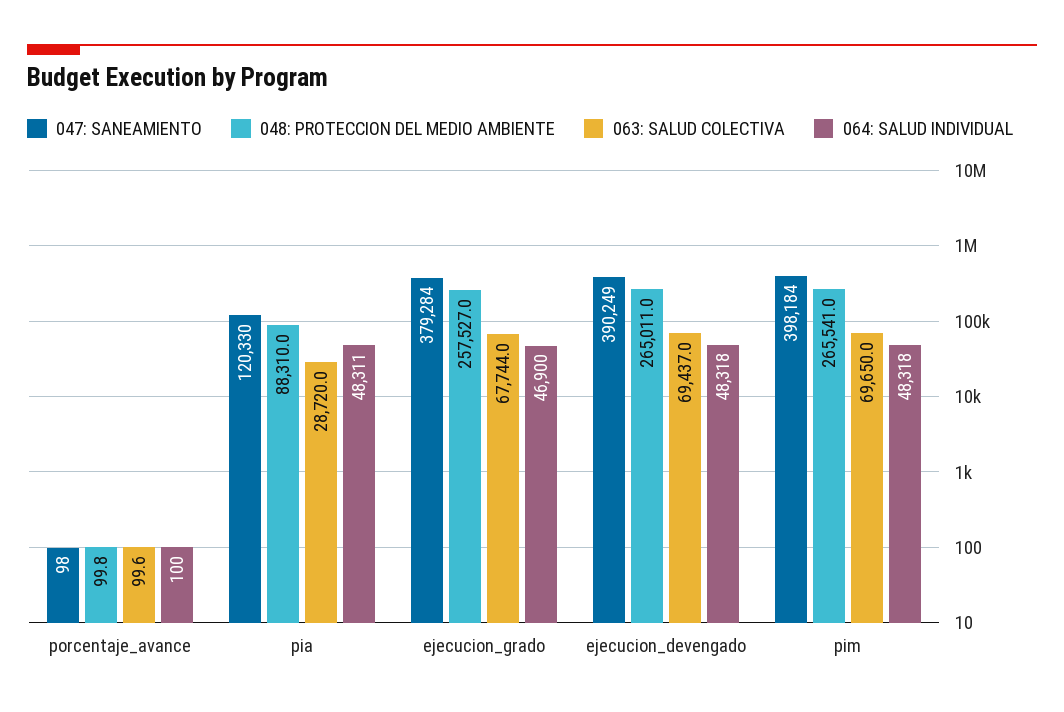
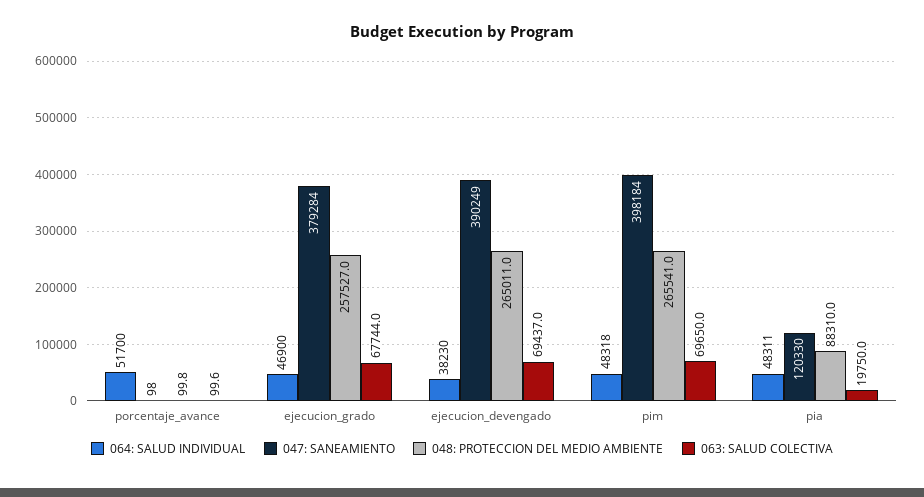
064: SALUD INDIVIDUAL, porcentaje_avance: 100 -> 51700
063: SALUD COLECTIVA, pia: 28720 -> 19750
064: SALUD INDIVIDUAL, ejecucion_devengado: 48318 -> 38230

